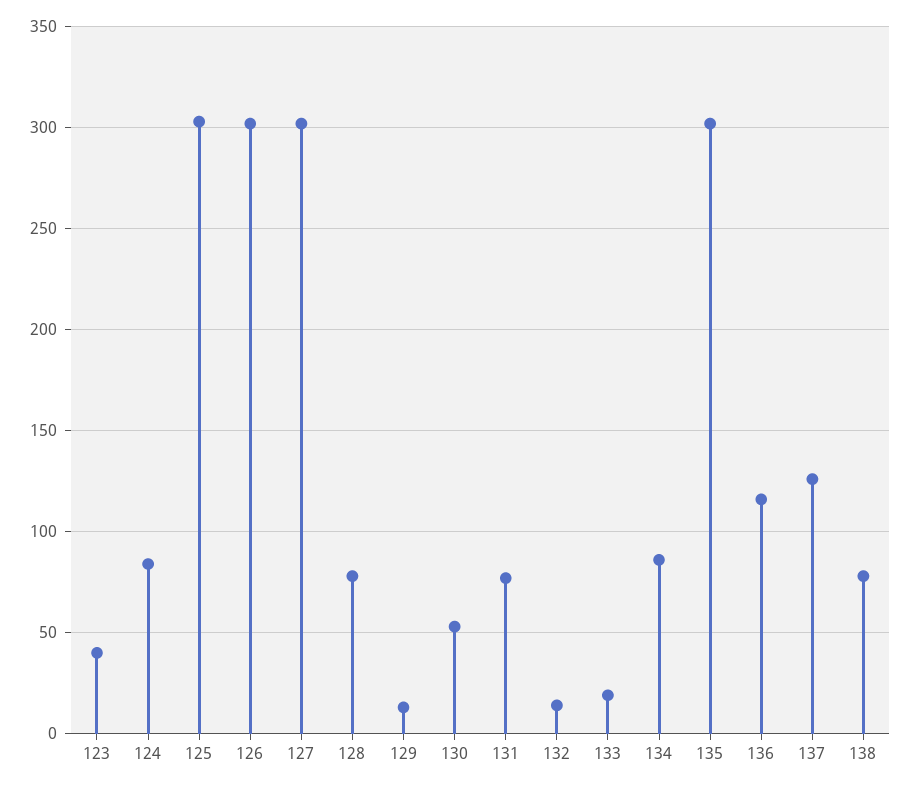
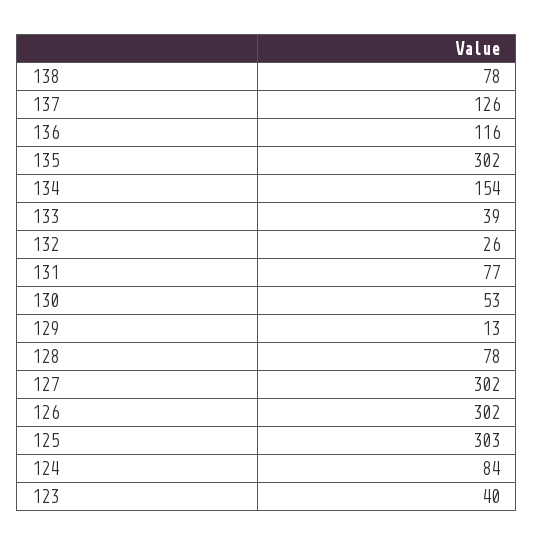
132: 15 -> 26
133: 20 -> 39
134: 85 -> 154

